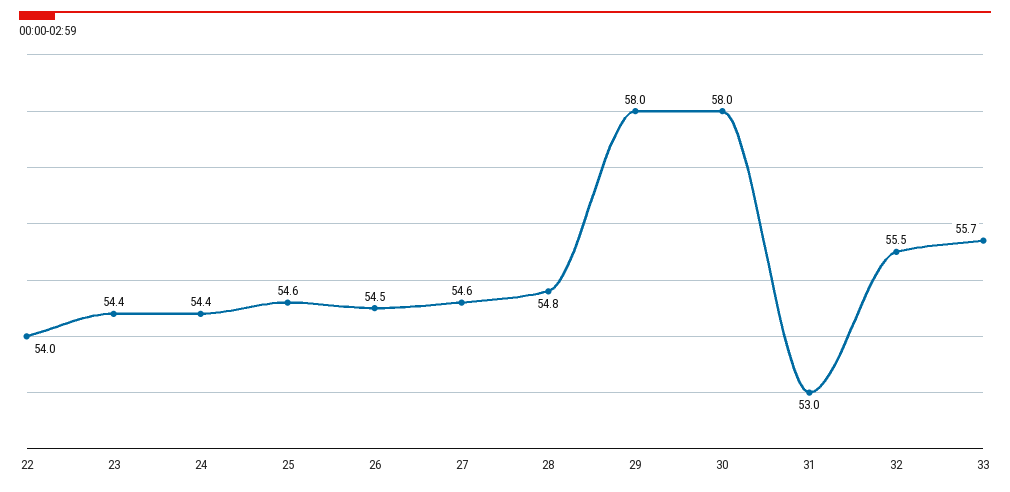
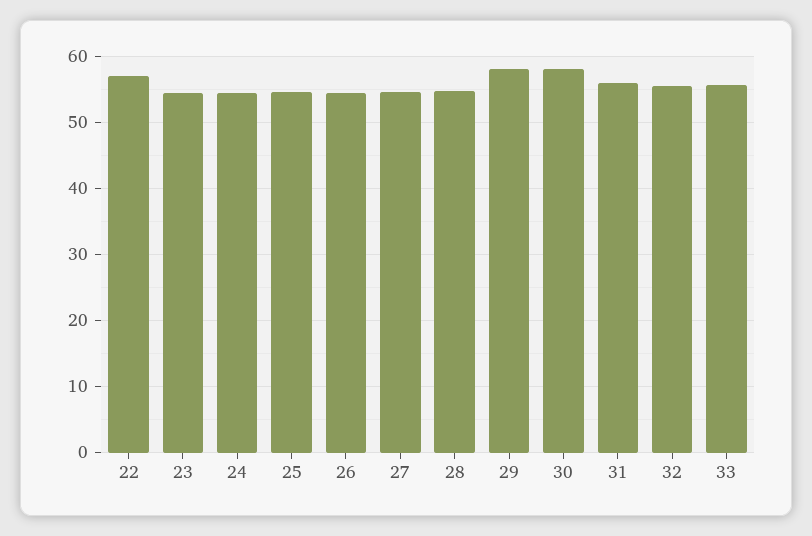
22: 54 -> 57
31: 53 -> 56

